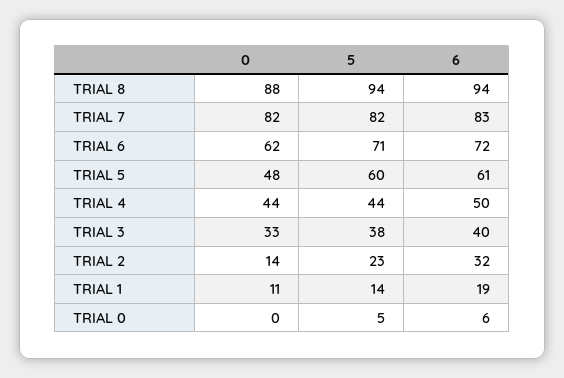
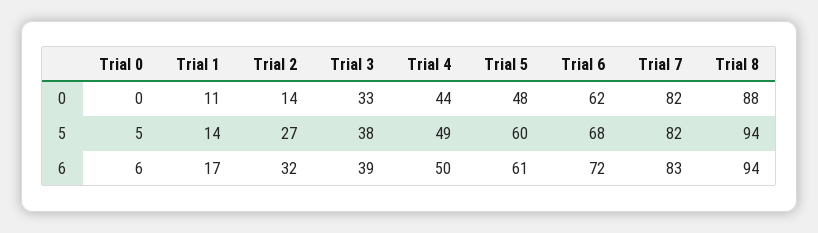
5, TRIAL 6: 71 -> 68
5, TRIAL 4: 44 -> 49
6, TRIAL 3: 40 -> 39
5, TRIAL 2: 23 -> 27
6, TRIAL 1: 19 -> 17

